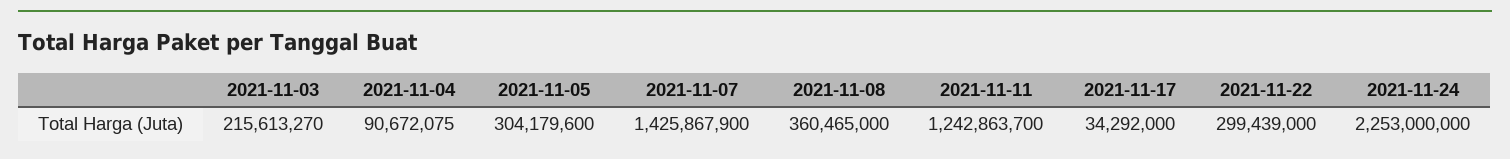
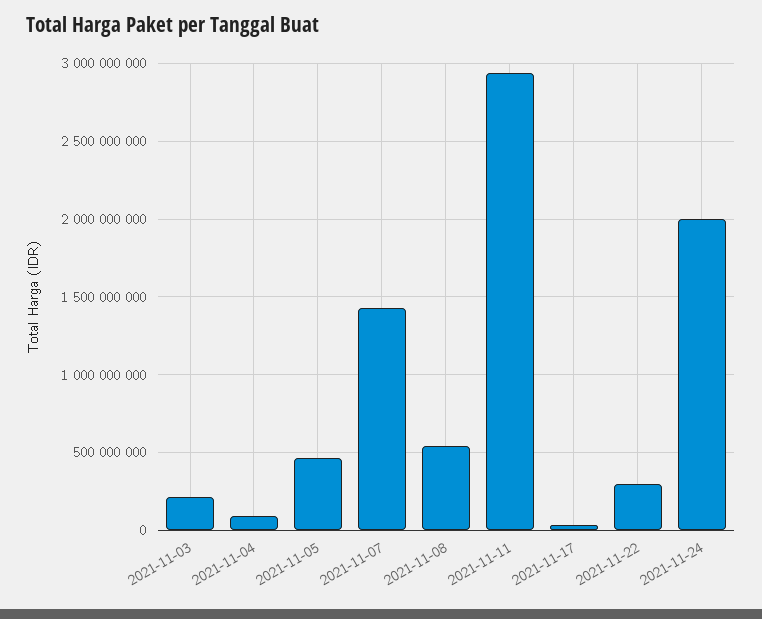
2021-11-05: 304179600 -> 450000000
2021-11-08: 360465000 -> 550000000
2021-11-11: 1242863700 -> 2950000000
2021-11-24: 2253000000 -> 2000000000

